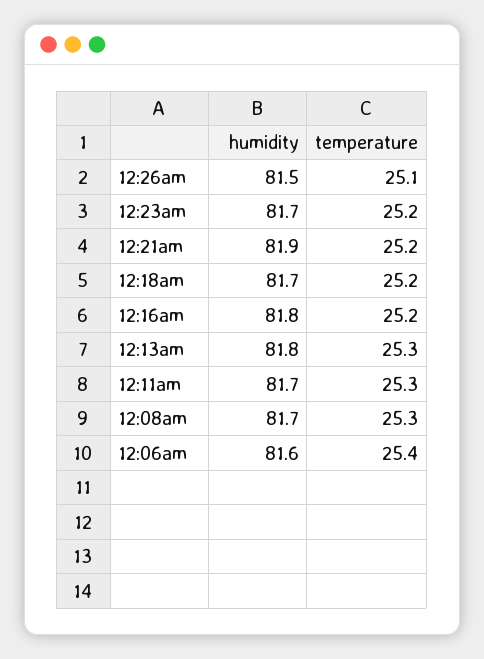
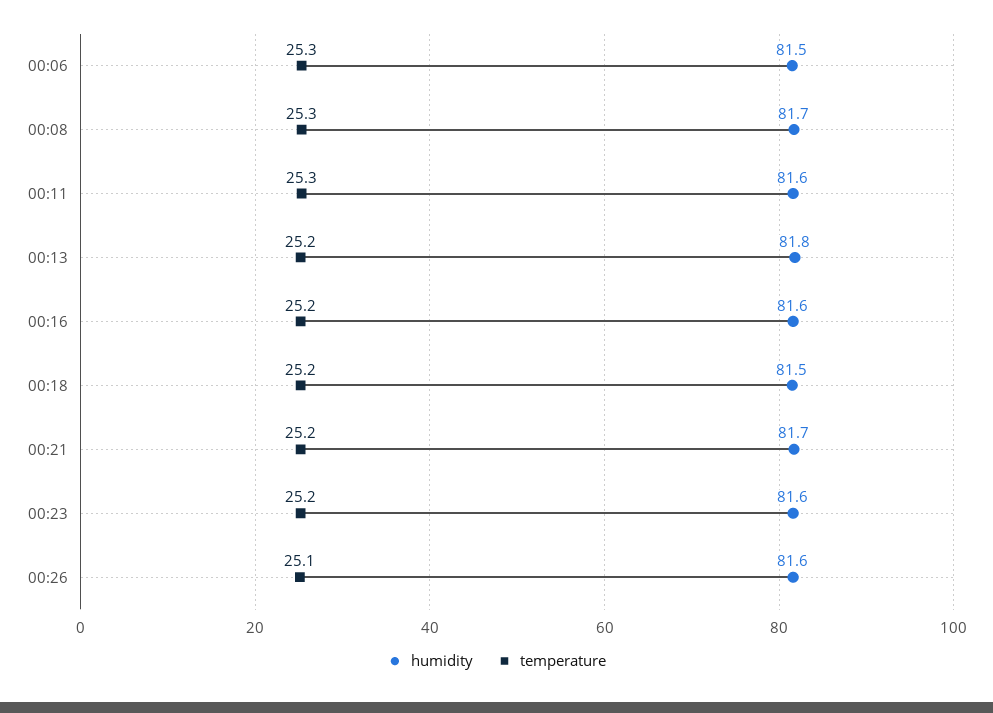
humidity, 12:26am: 81.5 -> 81.6
humidity, 12:23am: 81.7 -> 81.6
humidity, 12:21am: 81.9 -> 81.7
humidity, 12:18am: 81.7 -> 81.5
humidity, 12:16am: 81.8 -> 81.6
temperature, 12:13am: 25.3 -> 25.2
humidity, 12:11am: 81.7 -> 81.6
humidity, 12:06am: 81.6 -> 81.5
temperature, 12:06am: 25.4 -> 25.3

